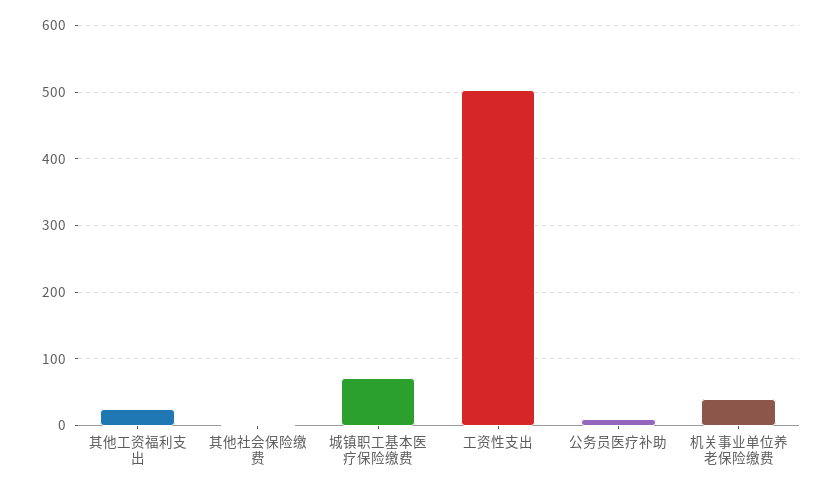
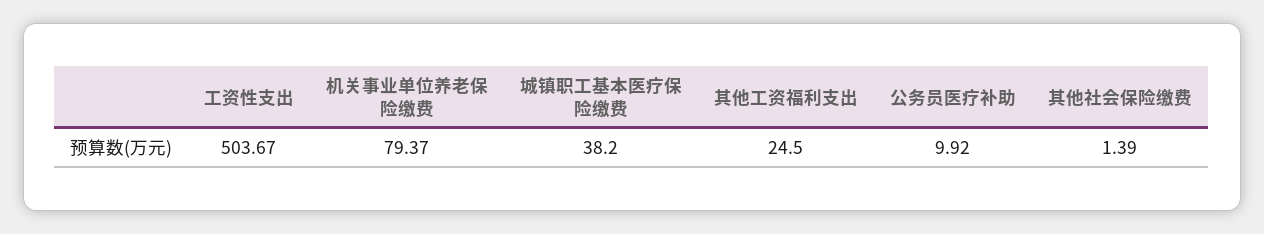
城镇职工基本医疗保险缴费: 70 -> 38.2
机关事业单位养老保险缴费: 40 -> 79.37

